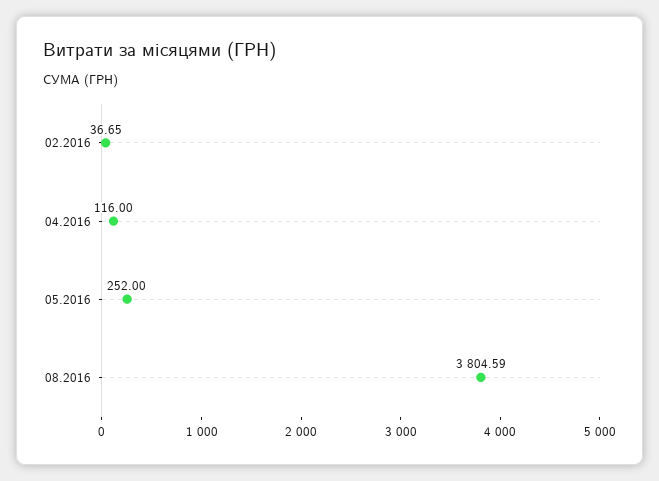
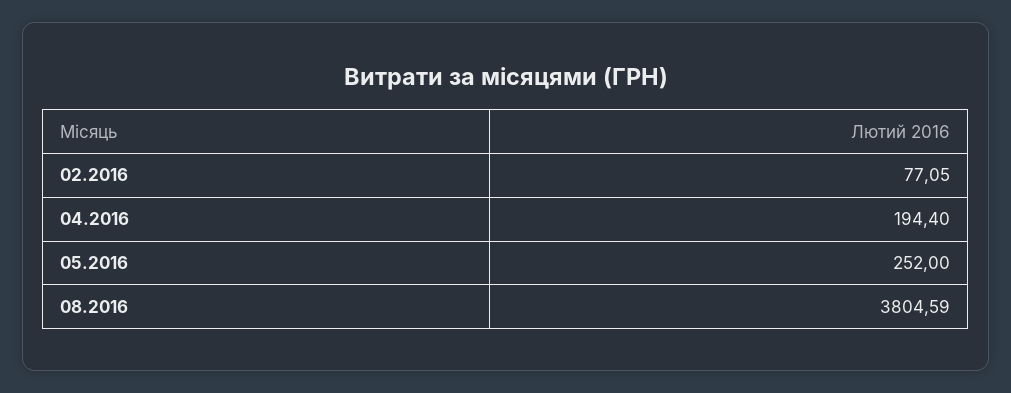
02.2016: 36.65 -> 77.05
04.2016: 116 -> 194.4

